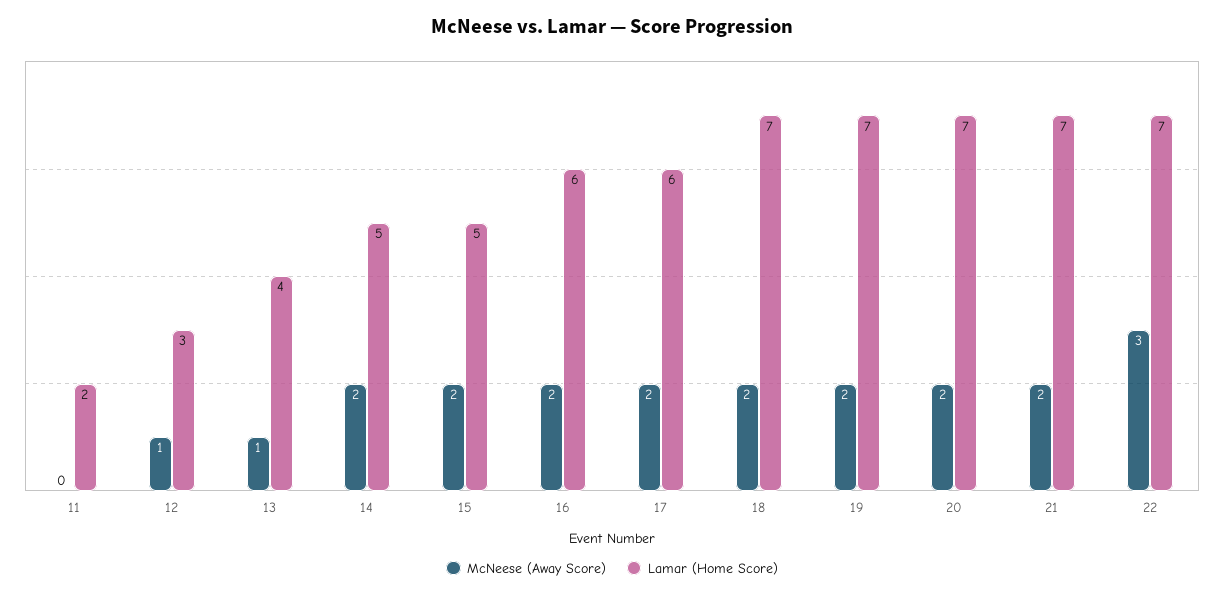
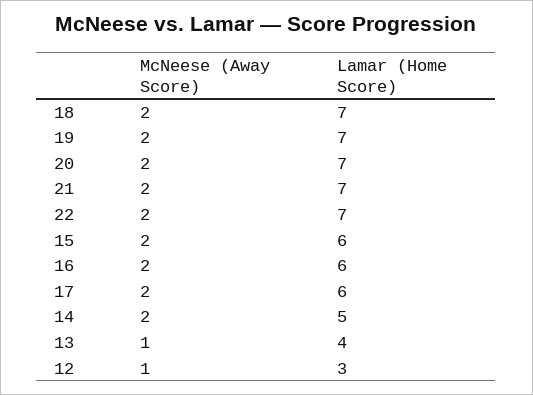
McNeese (Away Score), 11: 0 -> none
Lamar (Home Score), 11: 2 -> none
Lamar (Home Score), 15: 5 -> 6
McNeese (Away Score), 22: 3 -> 2

